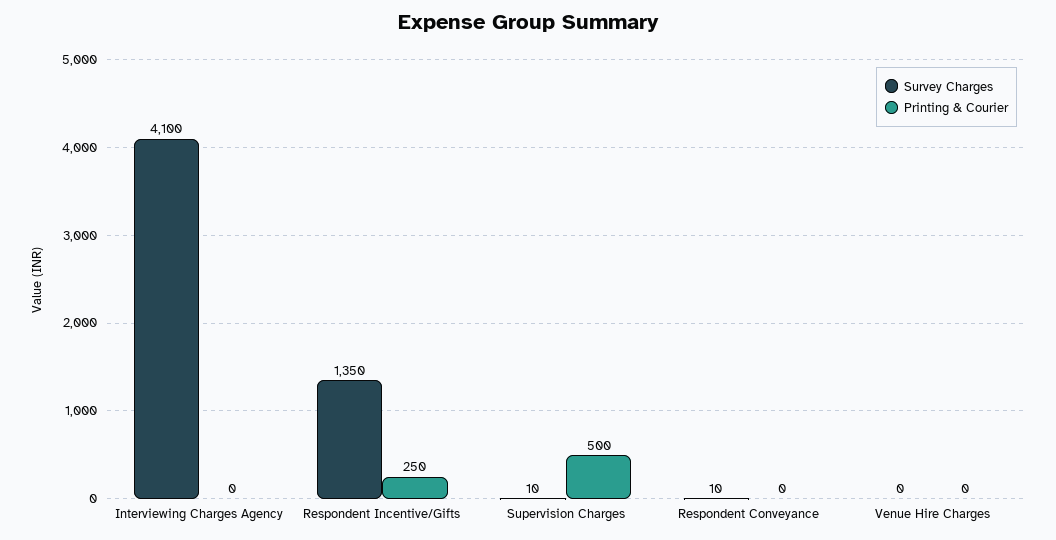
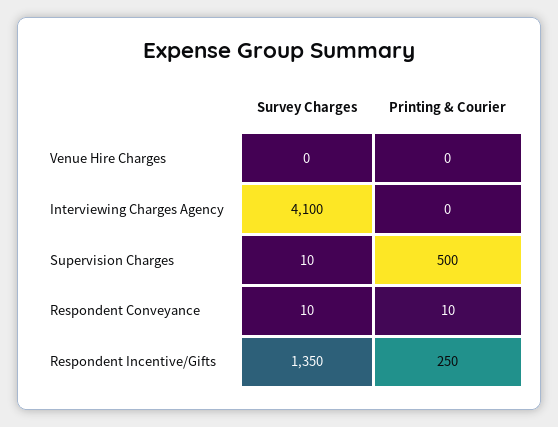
Printing & Courier, Respondent Conveyance: 0 -> 10

